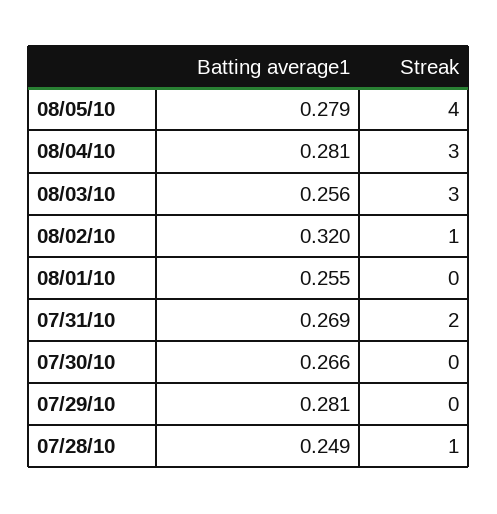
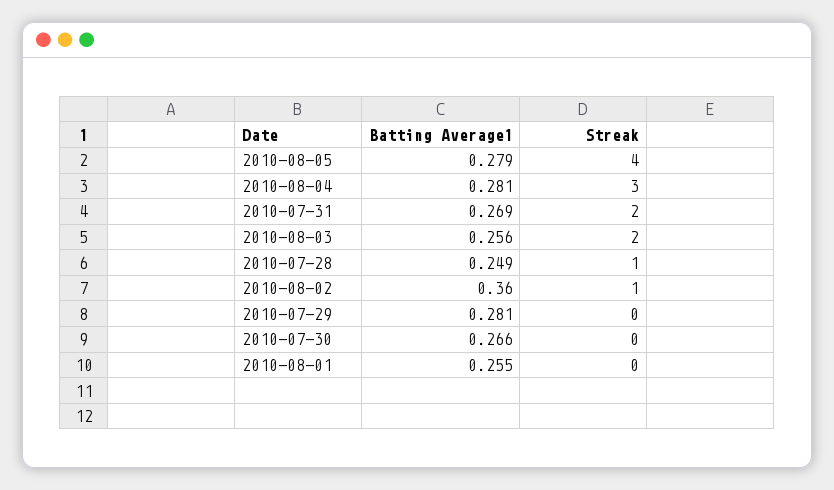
Streak, 08/03/10: 3 -> 2
Batting average1, 08/02/10: 0.32 -> 0.36

